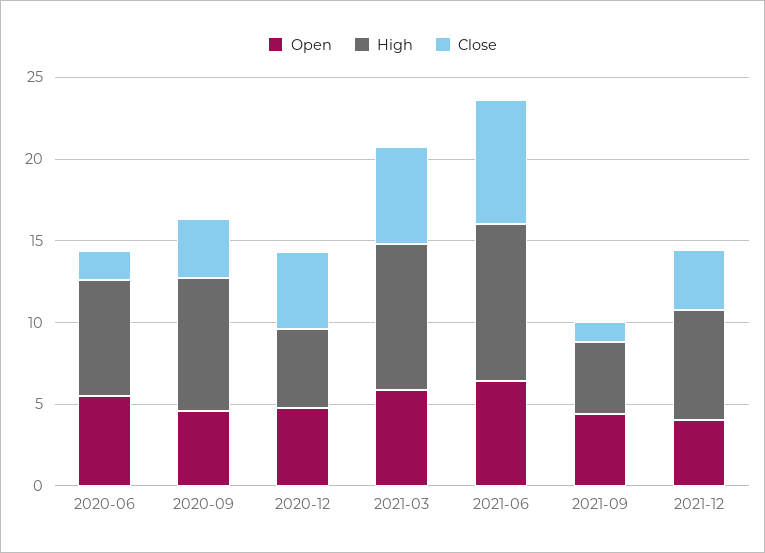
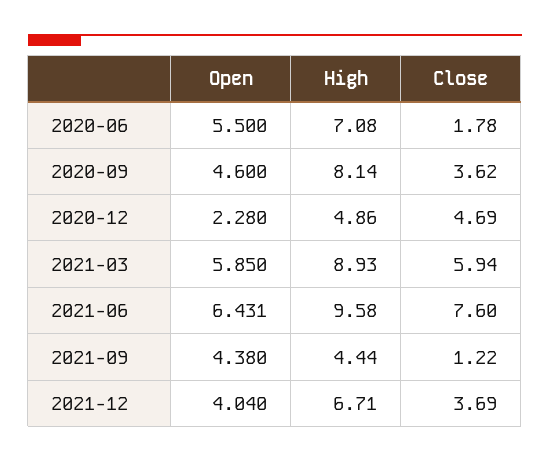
Open, 2020-12: 5 -> 2.28

